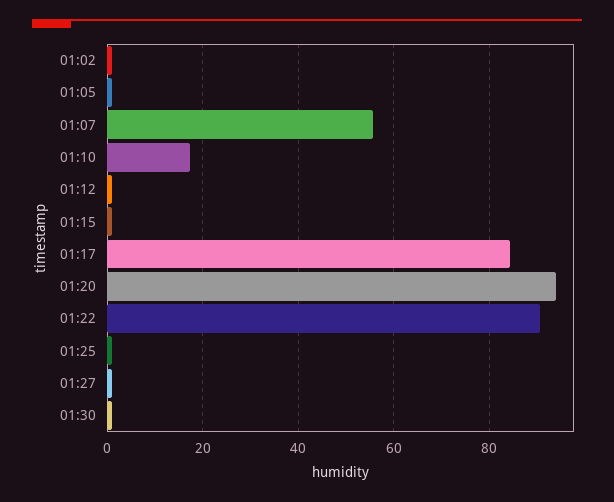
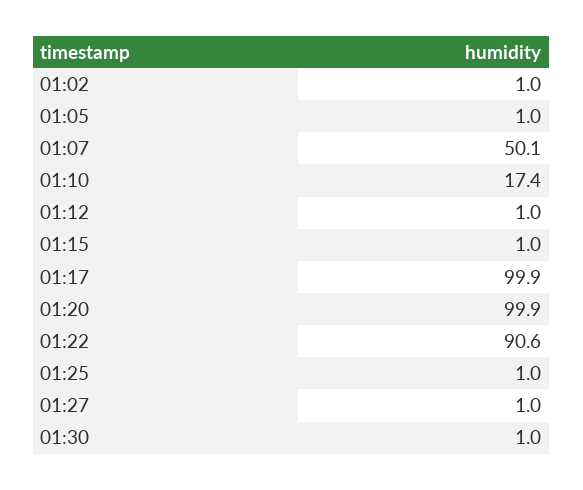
01:07: 56 -> 50.1
01:17: 84 -> 99.9
01:20: 94 -> 99.9

